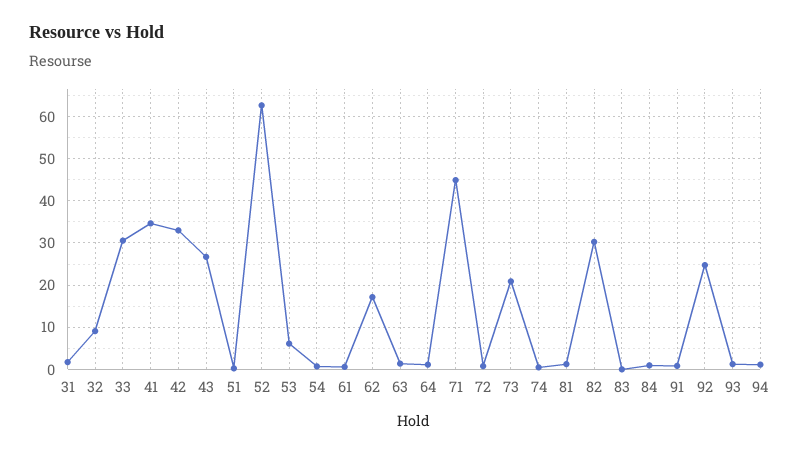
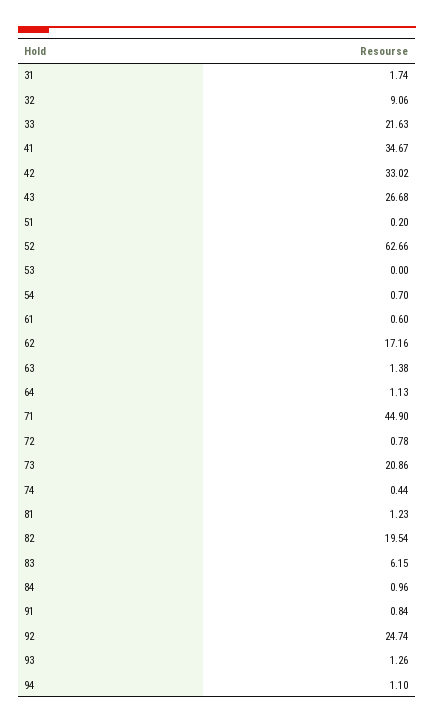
33: 30 -> 21.63
53: 6 -> 0
82: 30 -> 19.54
83: 0 -> 6.15

